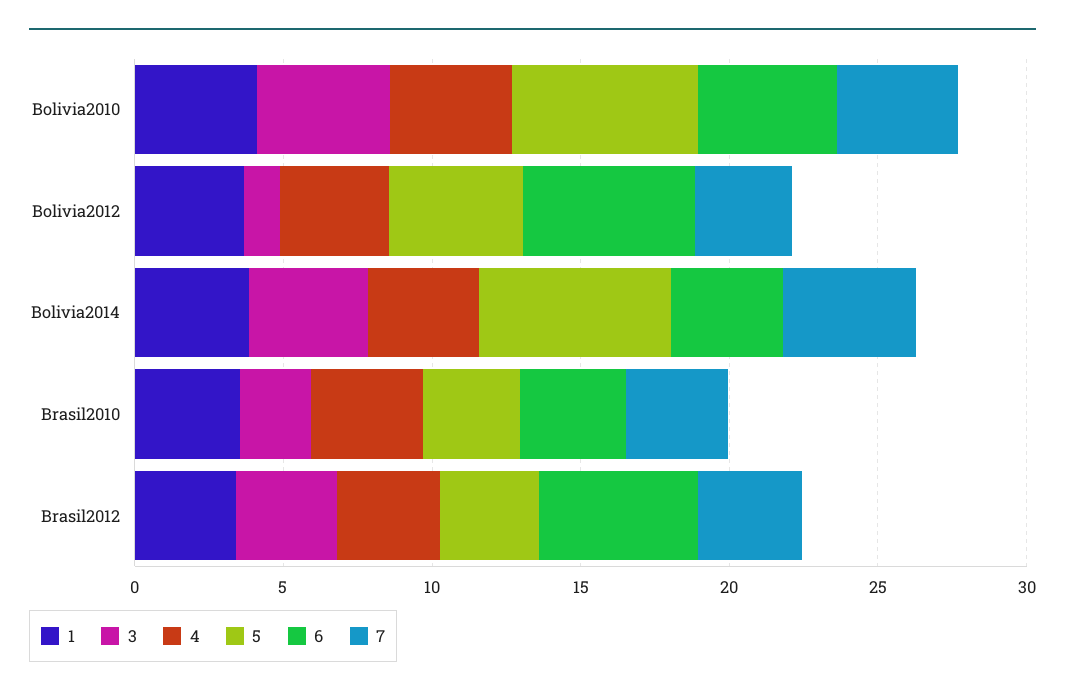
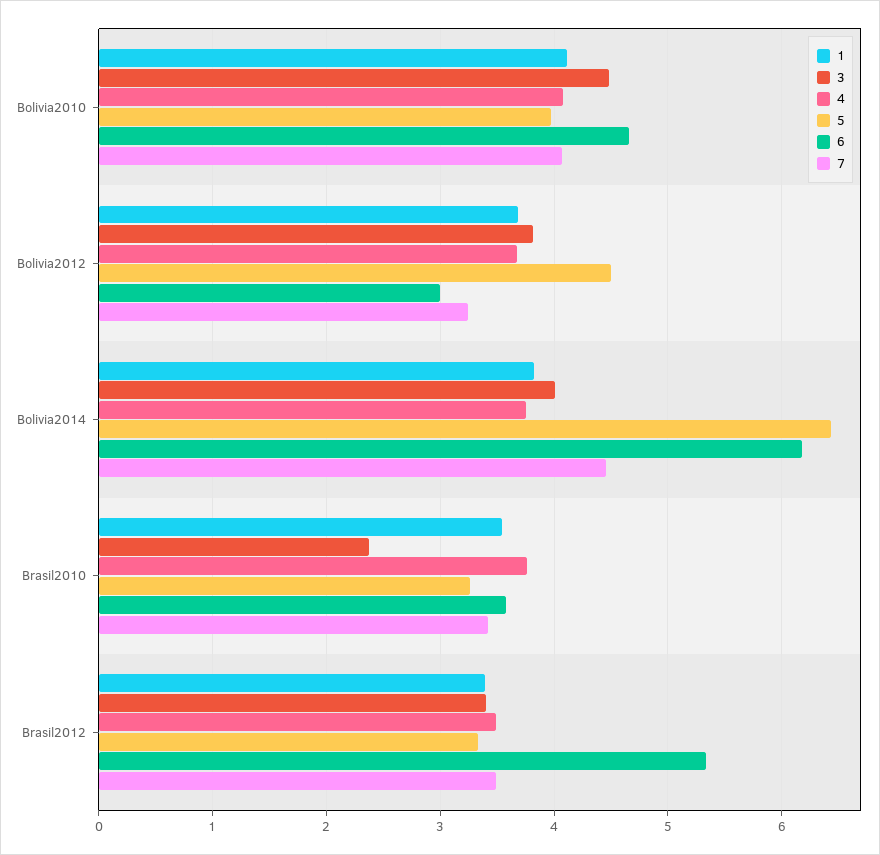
5, Bolivia2010: 6 -> 4
3, Bolivia2012: 1 -> 3.8
6, Bolivia2012: 6 -> 3
6, Bolivia2014: 4 -> 6.2

